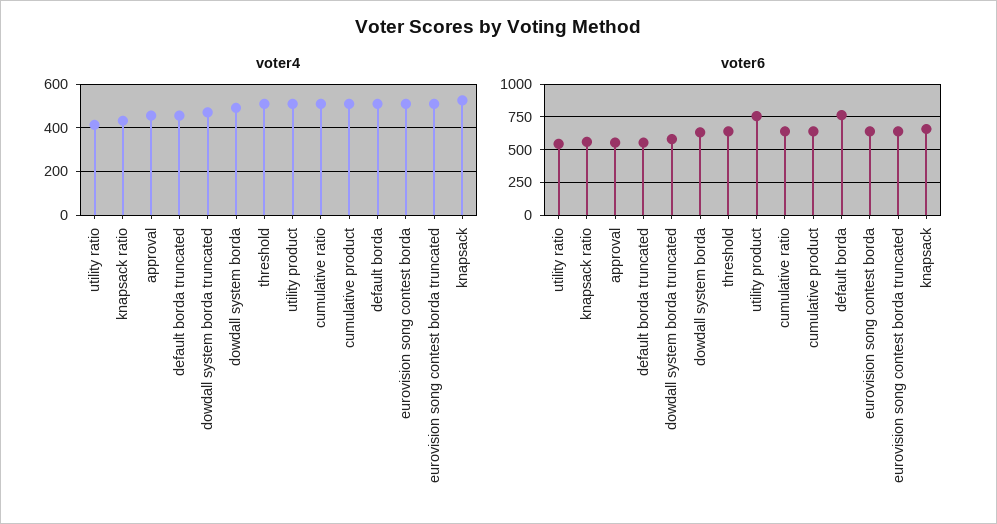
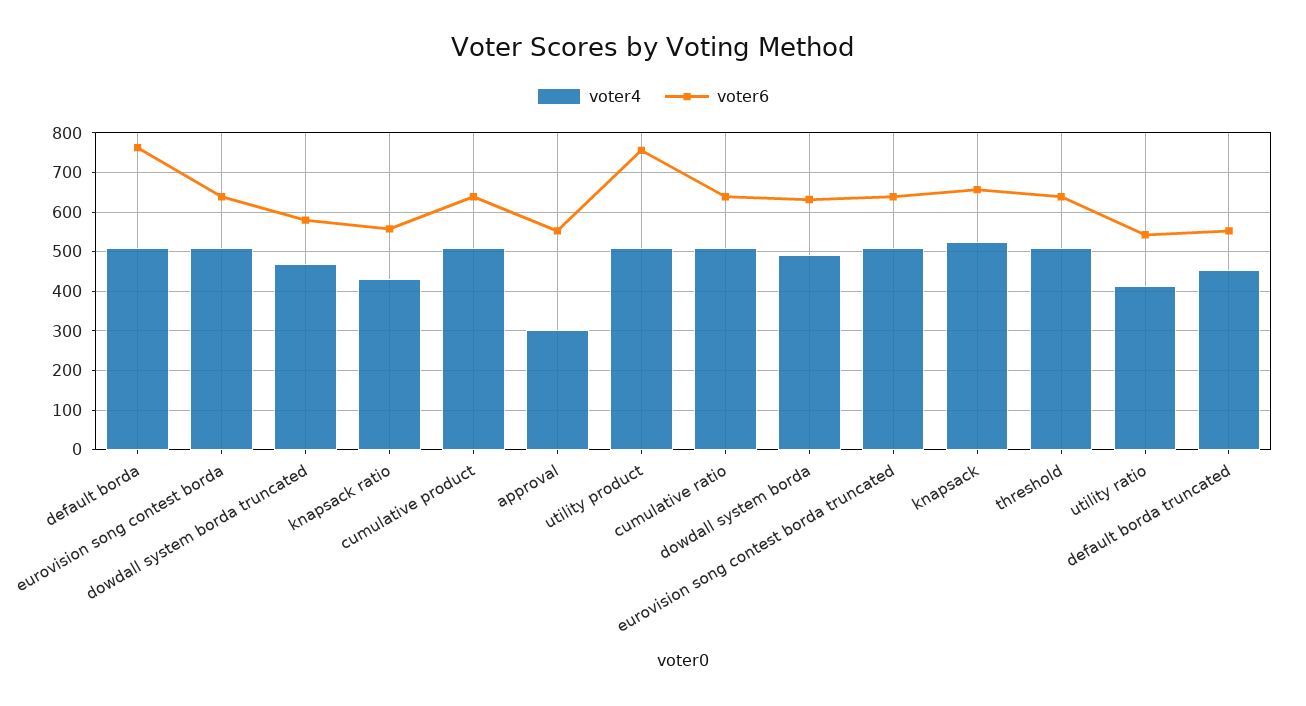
voter4, approval: 450 -> 300

